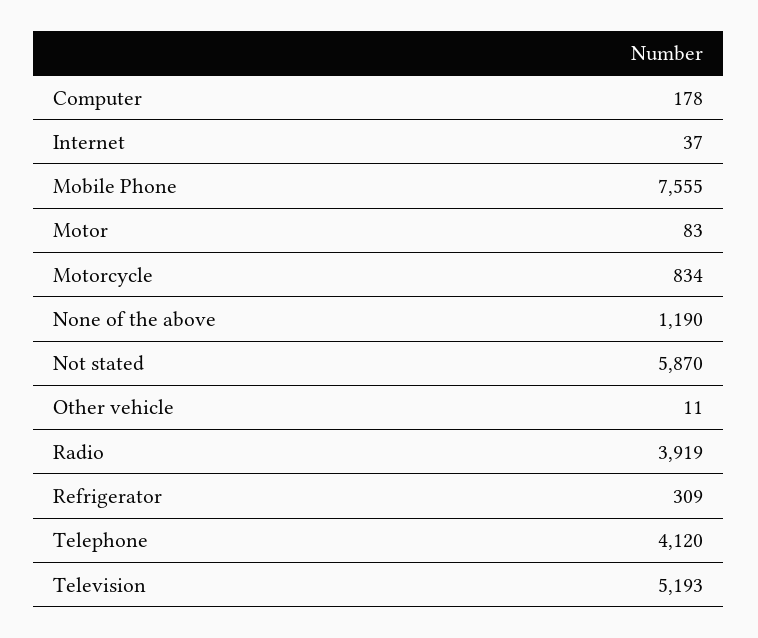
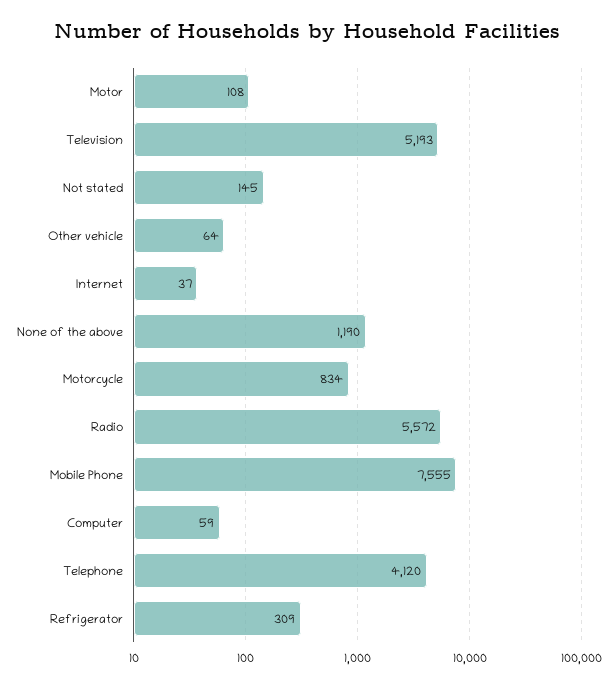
Computer: 178 -> 59
Motor: 83 -> 108
Not stated: 5870 -> 145
Other vehicle: 11 -> 64
Radio: 3919 -> 5572

